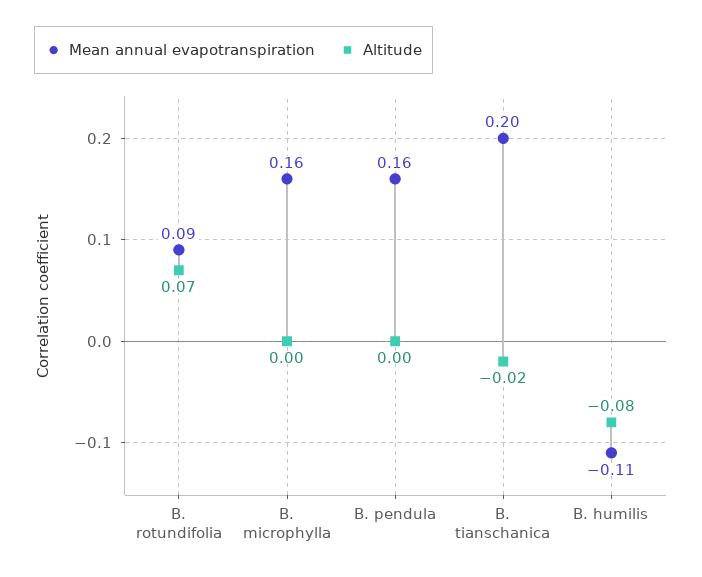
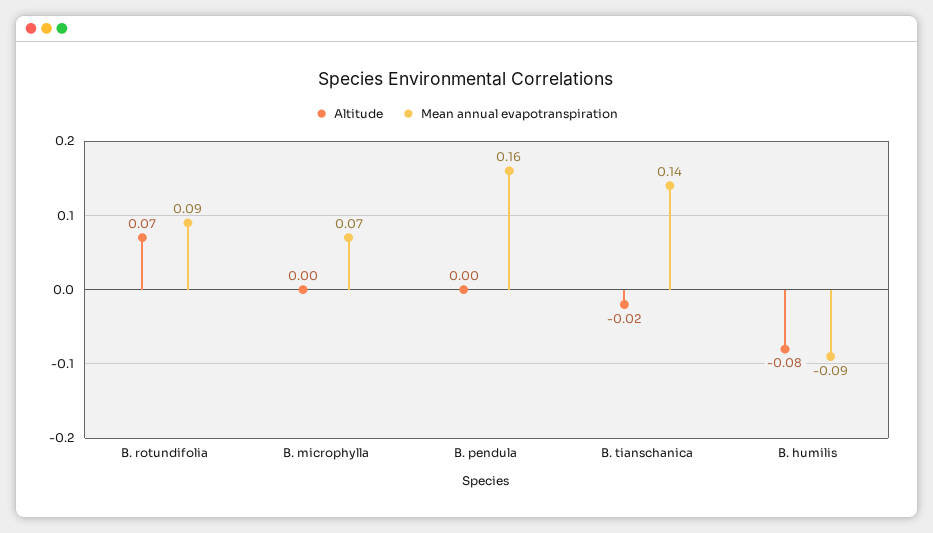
Mean annual evapotranspiration, B. microphylla: 0.16 -> 0.07
Mean annual evapotranspiration, B. tianschanica: 0.2 -> 0.14
Mean annual evapotranspiration, B. humilis: -0.11 -> -0.09

